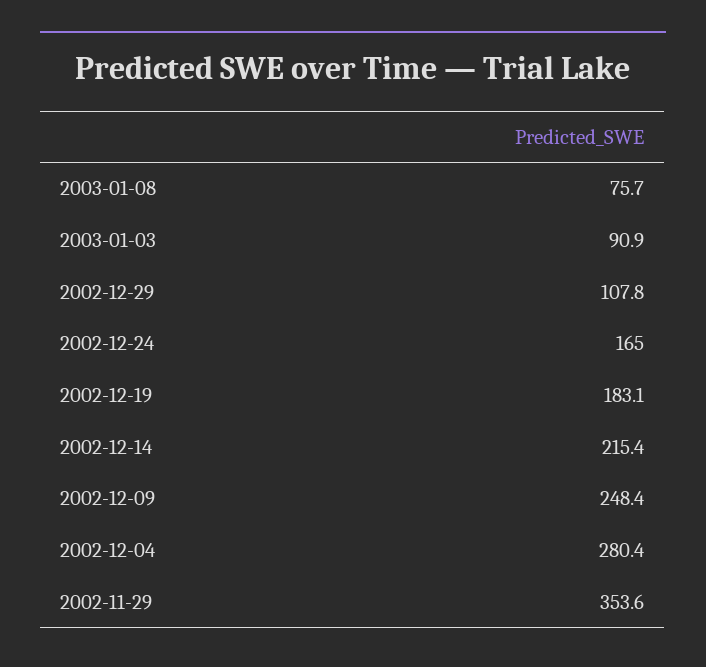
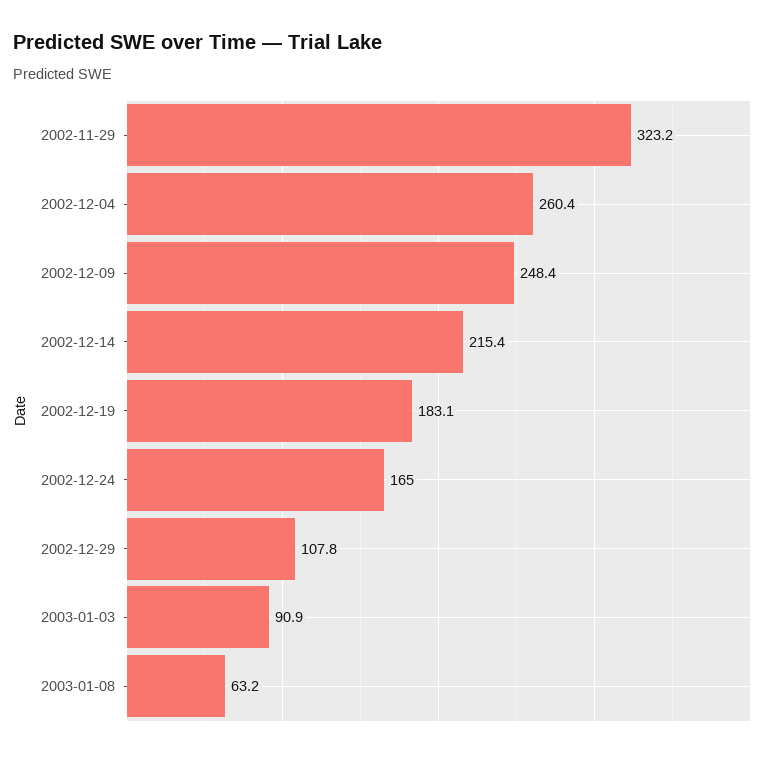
2003-01-08: 75.7 -> 63.2
2002-12-04: 280.4 -> 260.4
2002-11-29: 353.6 -> 323.2

